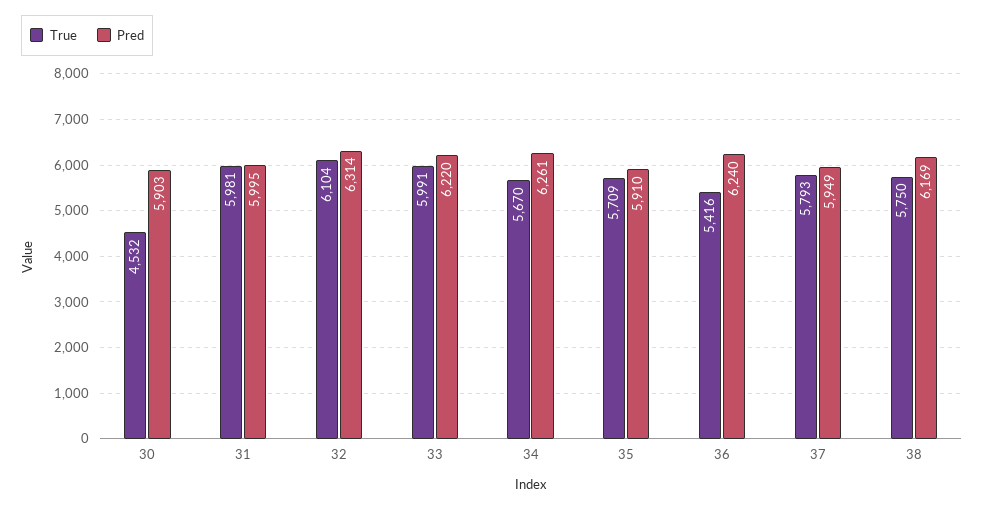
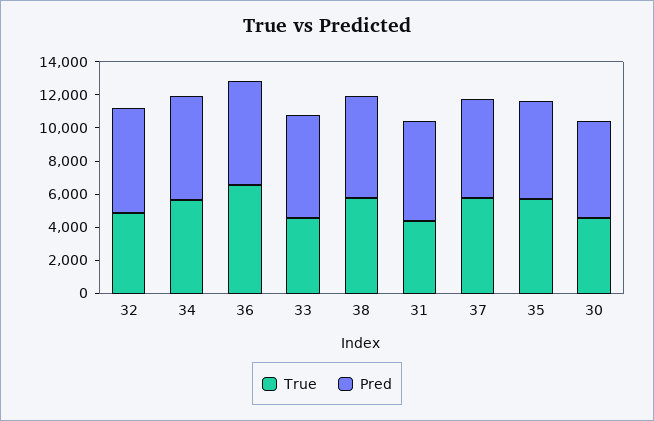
True, 31: 5981 -> 4500
True, 32: 6104 -> 5000
True, 33: 5991 -> 4500
True, 36: 5416 -> 6500

